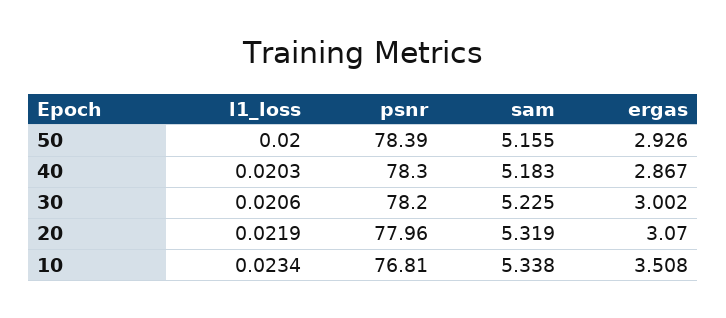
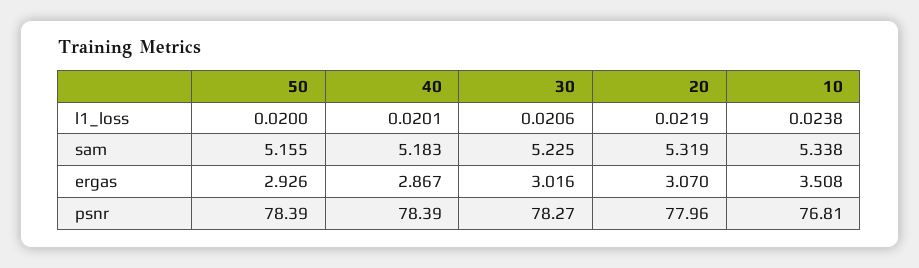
l1_loss, 40: 0.0203 -> 0.0201
psnr, 40: 78.3 -> 78.39
psnr, 30: 78.2 -> 78.27
ergas, 30: 3.002 -> 3.016
l1_loss, 10: 0.0234 -> 0.0238

